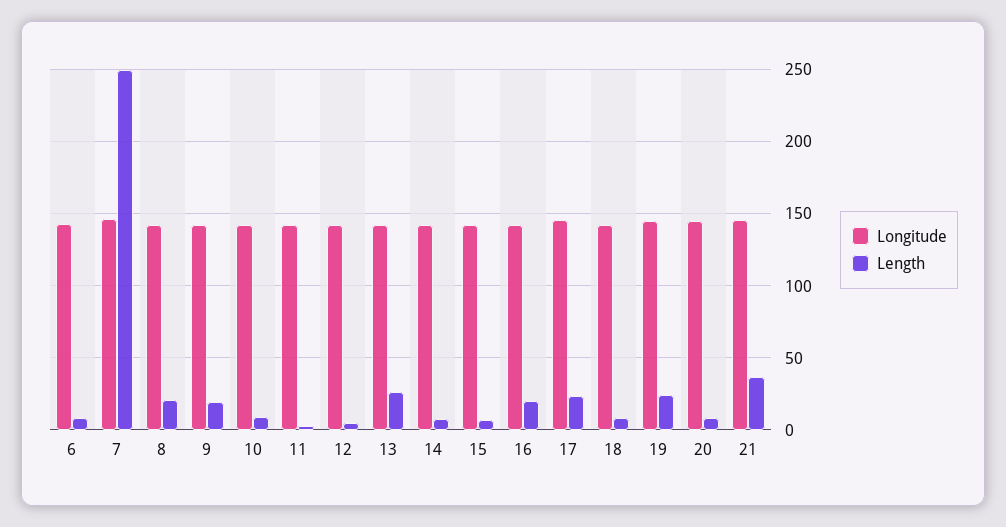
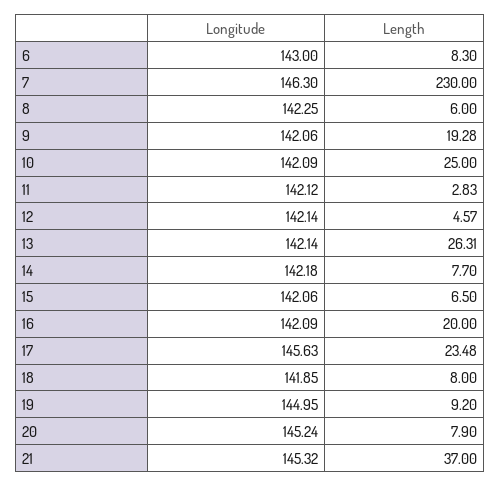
Length, 7: 250 -> 230
Length, 8: 20 -> 6
Length, 10: 10 -> 25
Length, 19: 25 -> 9.2

